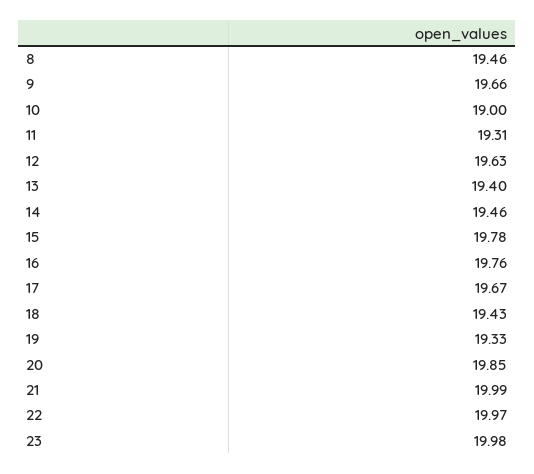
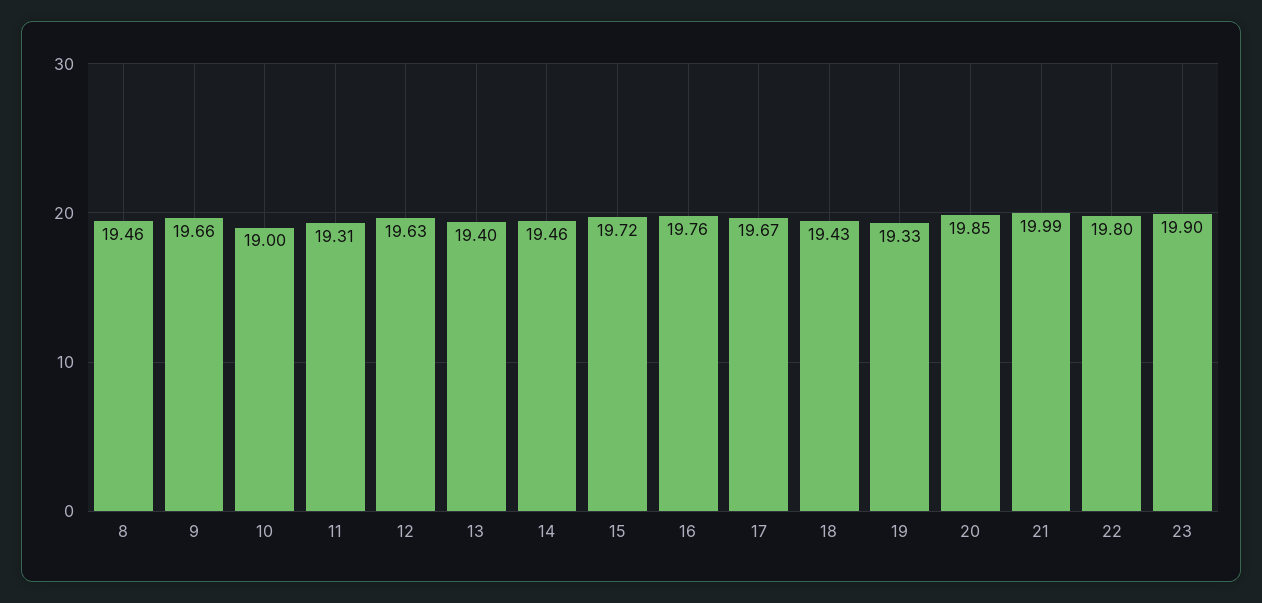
15: 19.78 -> 19.72
22: 19.97 -> 19.8
23: 19.98 -> 19.9

